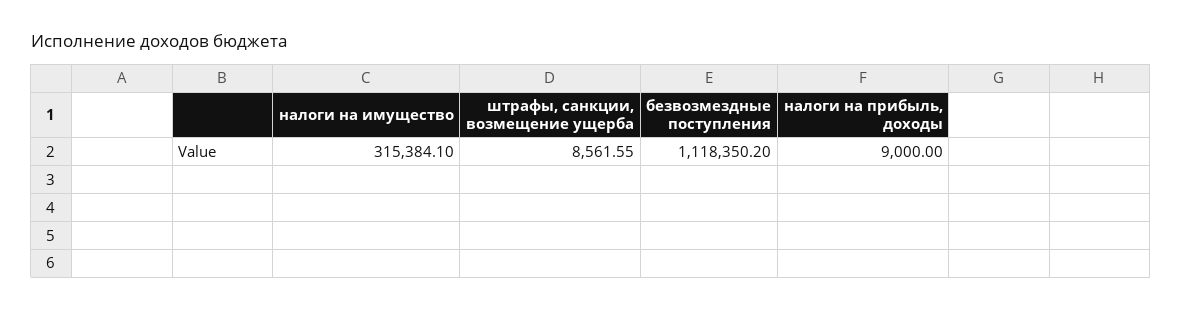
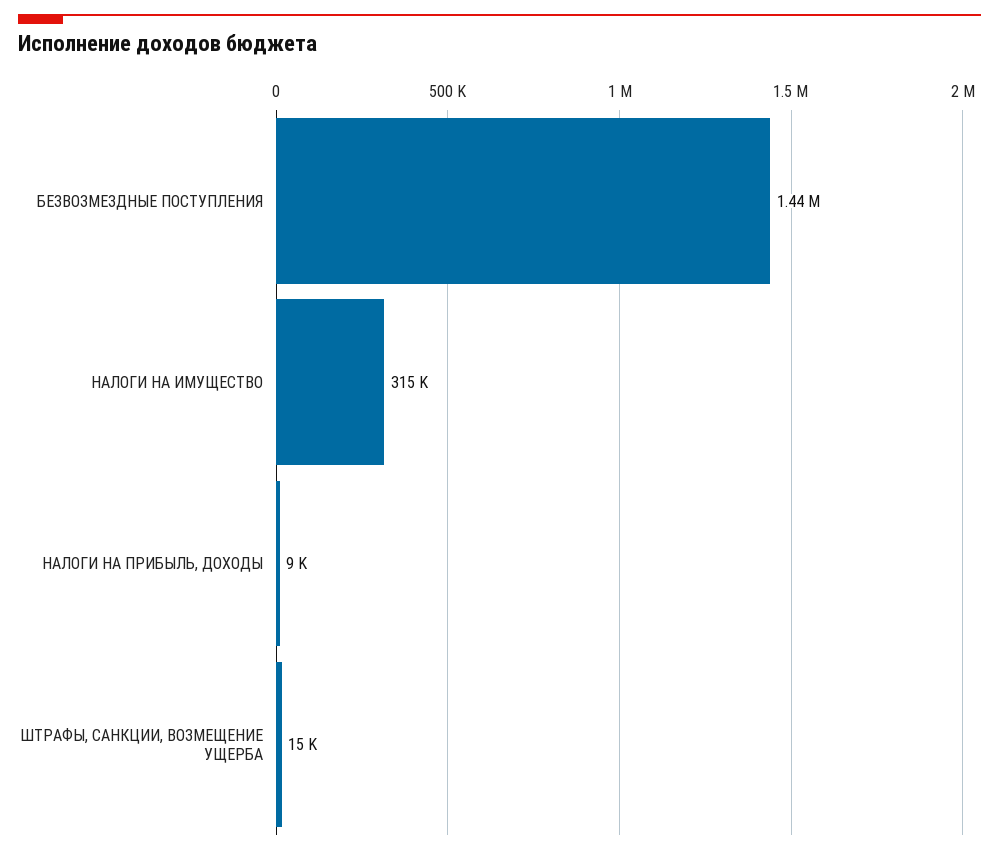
штрафы, санкции, возмещение ущерба: 8561.55 -> 15000
безвозмездные поступления: 1118350.2 -> 1440000

